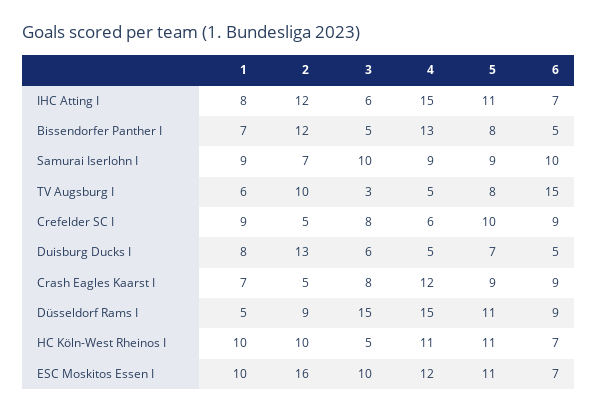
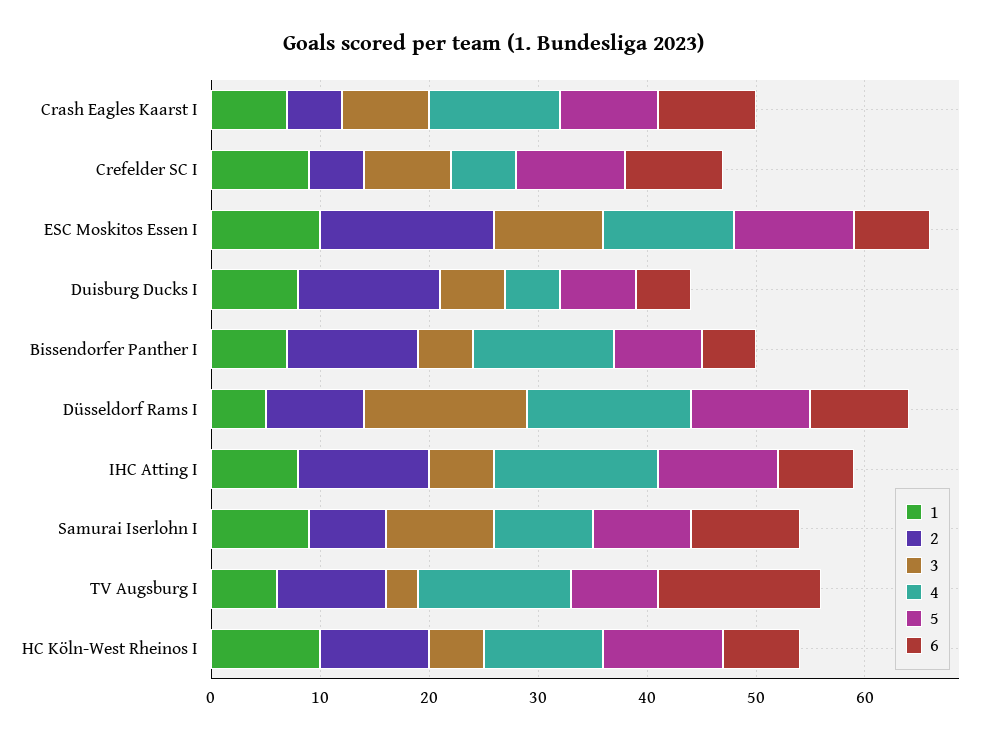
4, TV Augsburg I: 5 -> 14

